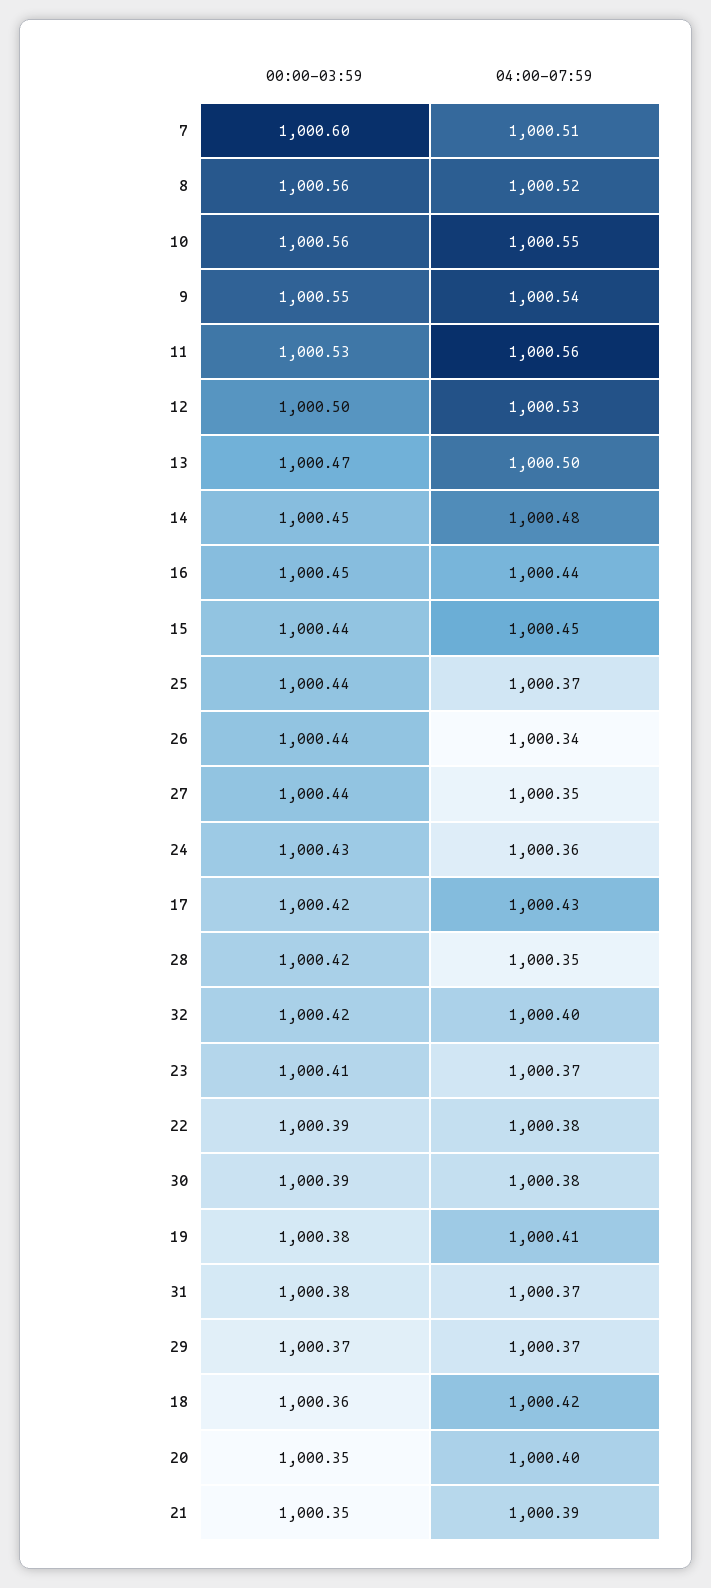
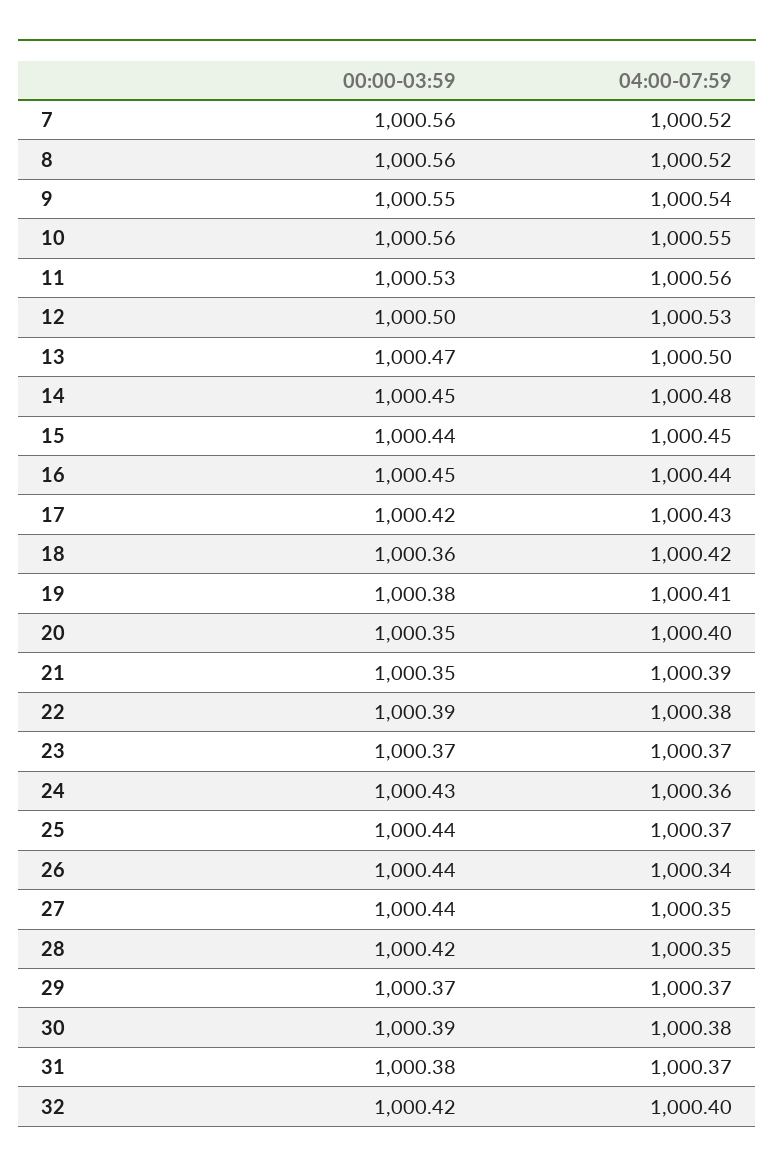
00:00-03:59, 7: 1000.6 -> 1000.56
04:00-07:59, 7: 1000.51 -> 1000.52
00:00-03:59, 23: 1000.41 -> 1000.37

